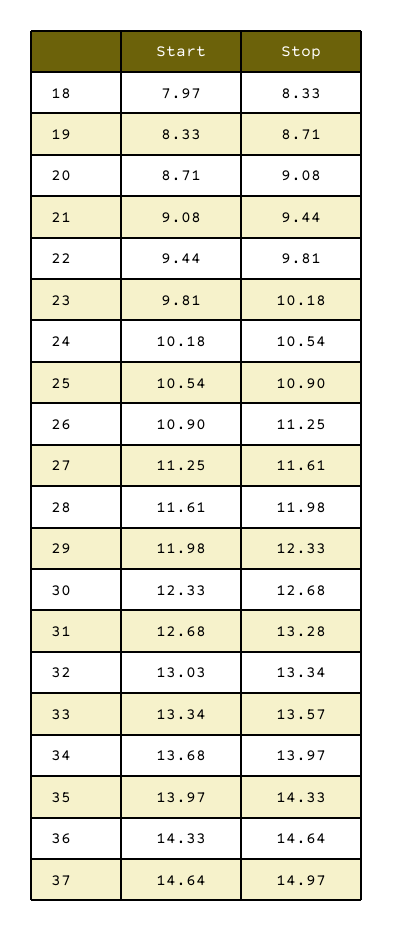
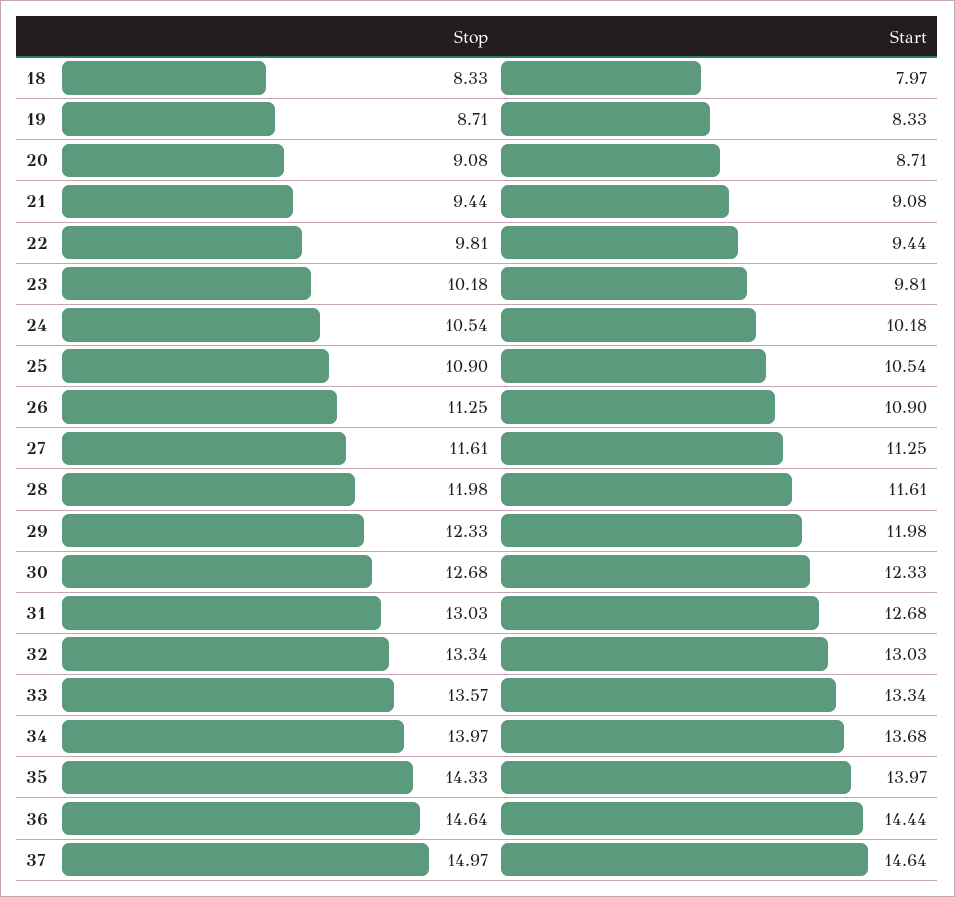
Stop, 31: 13.28 -> 13.03
Start, 36: 14.33 -> 14.44

